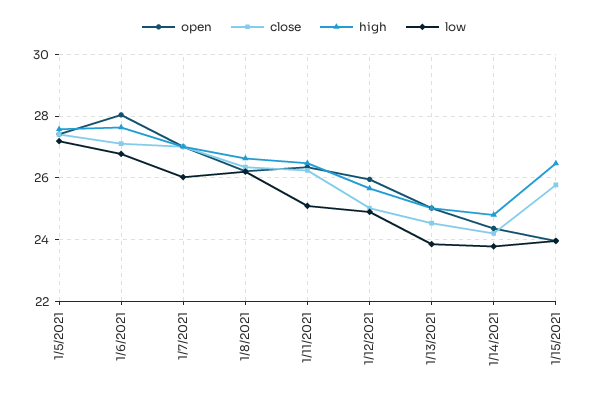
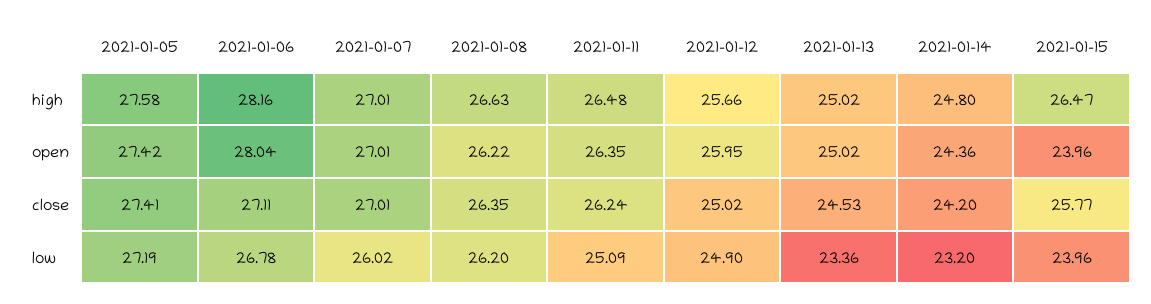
high, 1/6/2021: 27.6 -> 28.16
low, 1/13/2021: 23.8 -> 23.36
low, 1/14/2021: 23.8 -> 23.2

